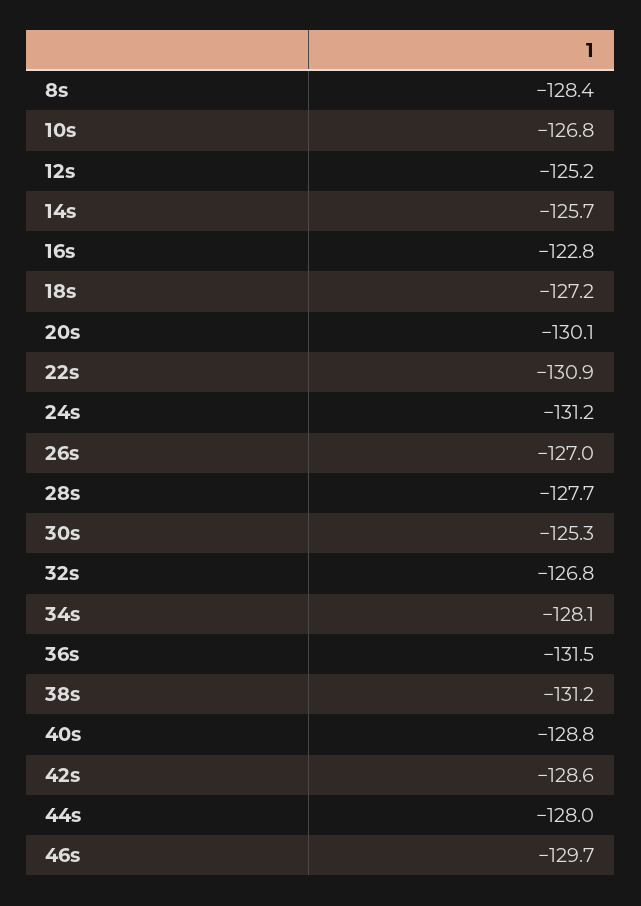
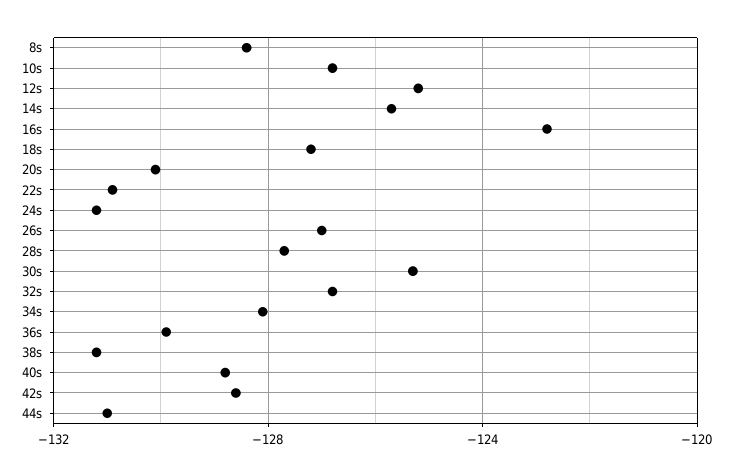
36s: -131.5 -> -130
44s: -128 -> -131
46s: -129.7 -> none

